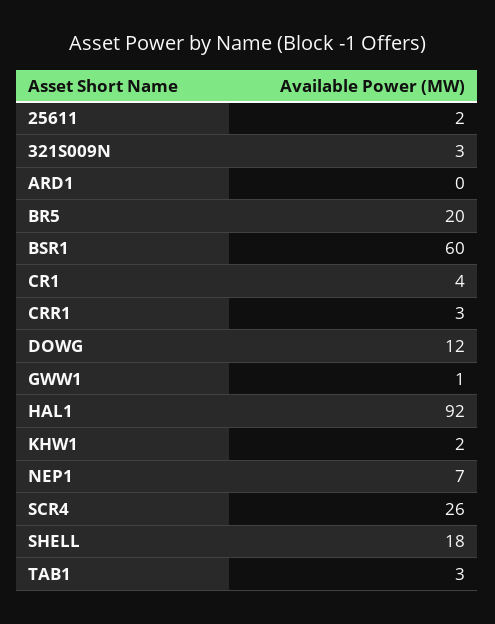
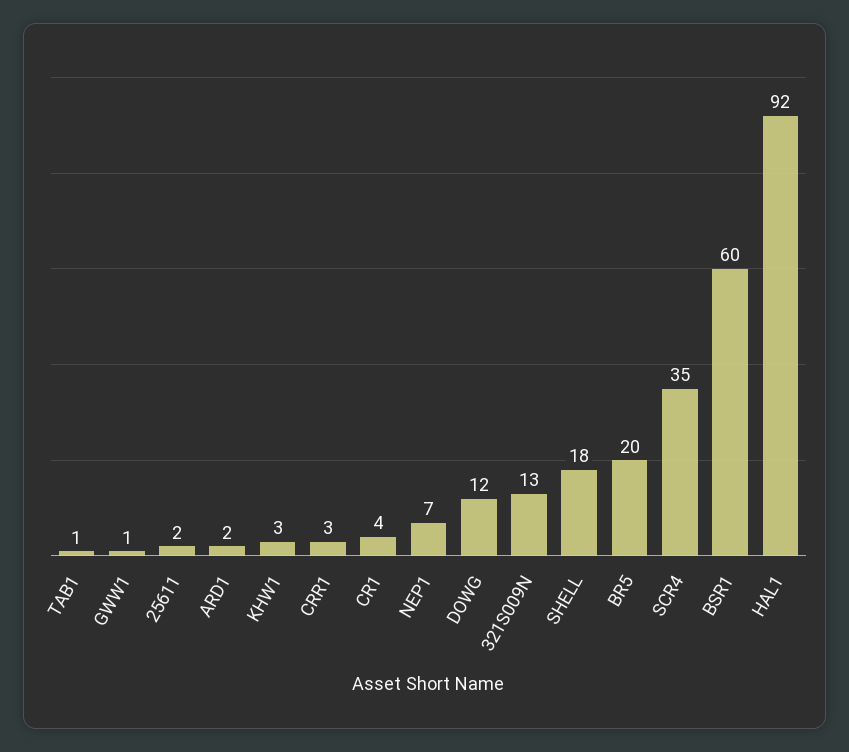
321S009N: 3 -> 13
ARD1: 0 -> 2
KHW1: 2 -> 3
SCR4: 26 -> 35
TAB1: 3 -> 1

